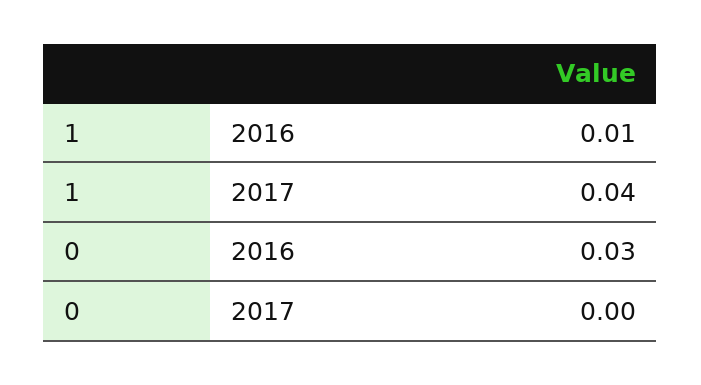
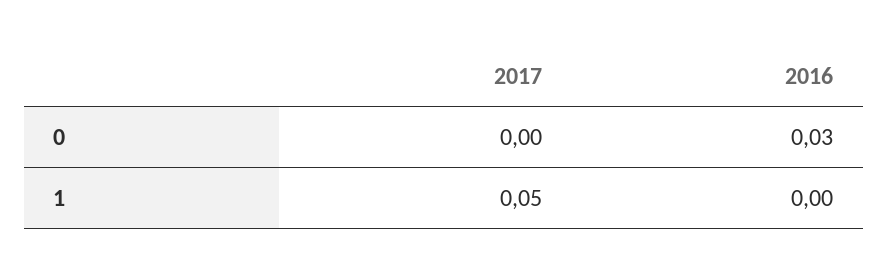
1, 2016: 0.01 -> 0
1, 2017: 0.04 -> 0.05

